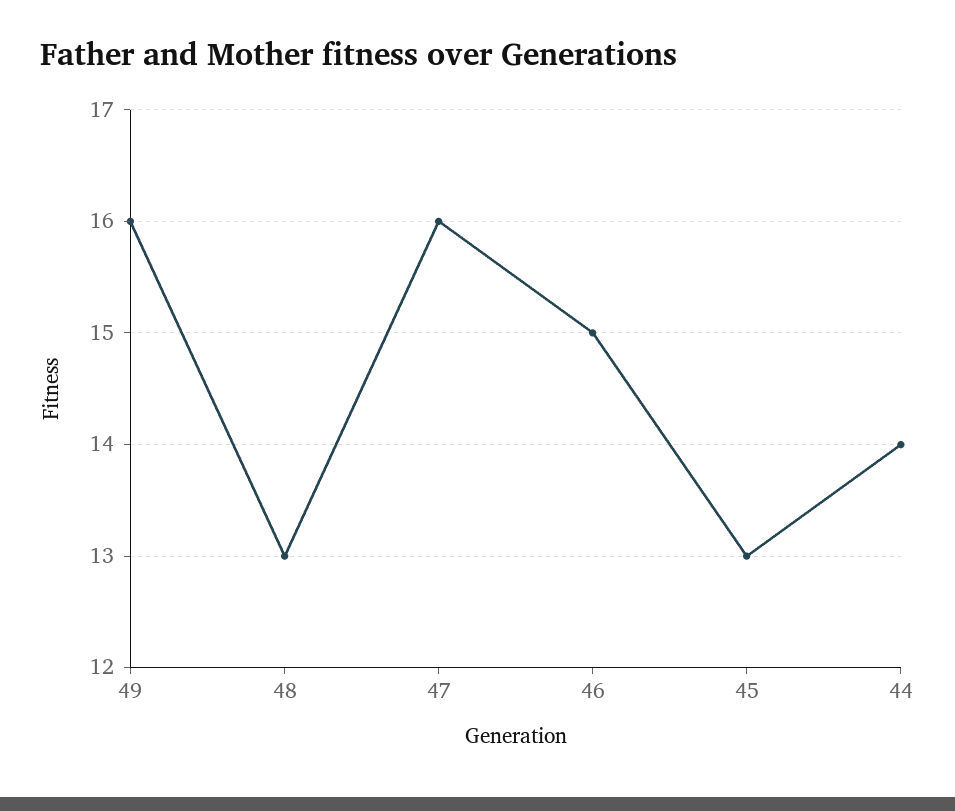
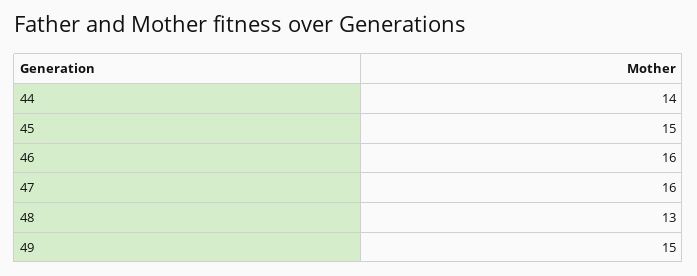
49: 16 -> 15
46: 15 -> 16
45: 13 -> 15

